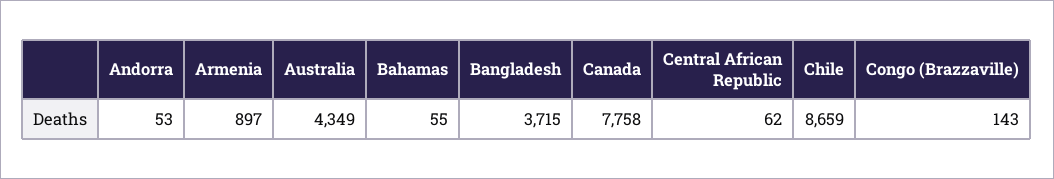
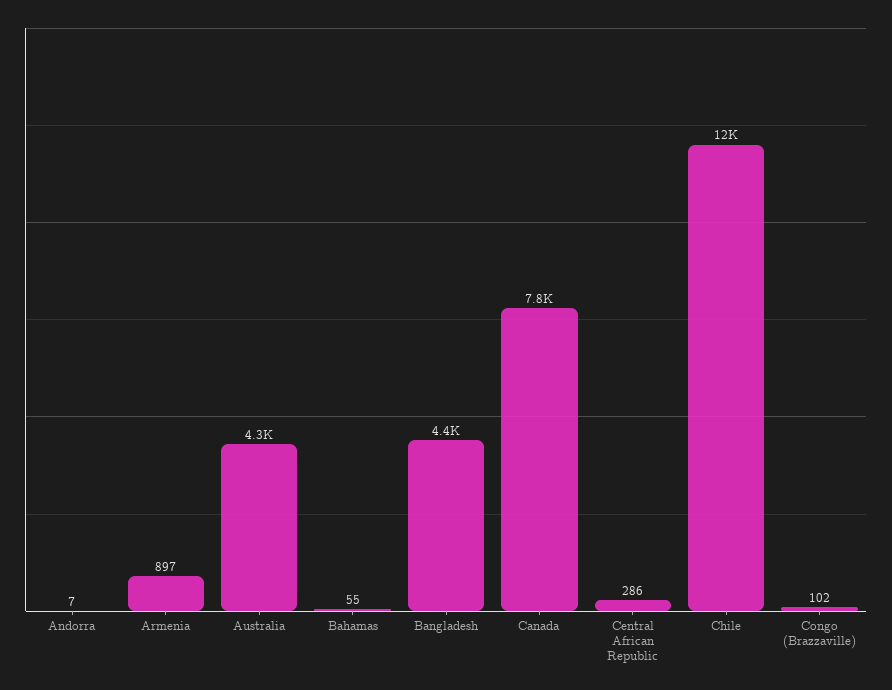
Andorra: 53 -> 7
Bangladesh: 3715 -> 4400
Central African Republic: 62 -> 286
Chile: 8659 -> 12000
Congo (Brazzaville): 143 -> 102

